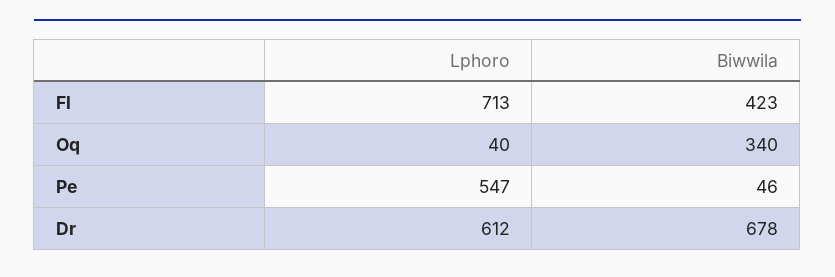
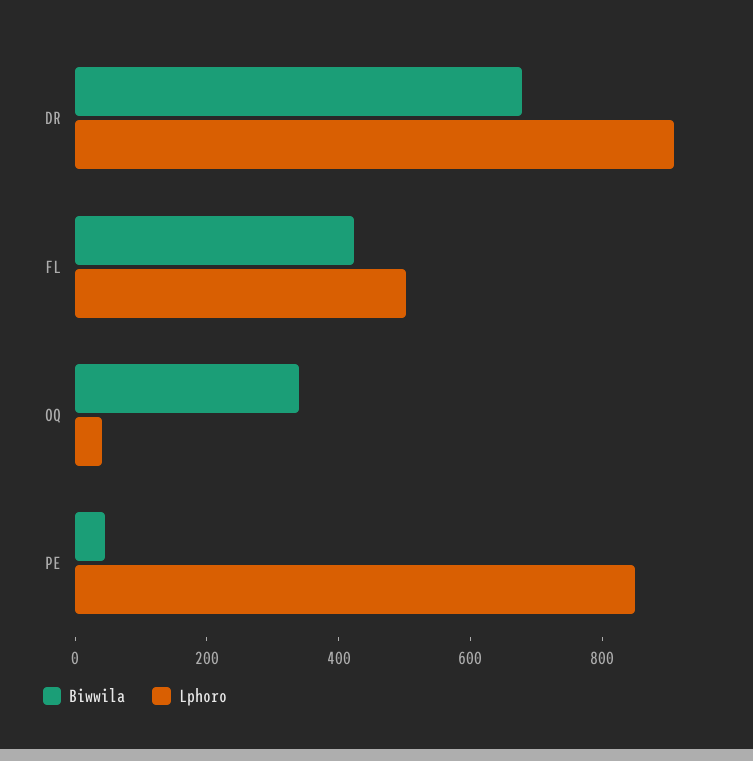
Lphoro, Fl: 713 -> 500
Lphoro, Pe: 547 -> 850
Lphoro, Dr: 612 -> 900

